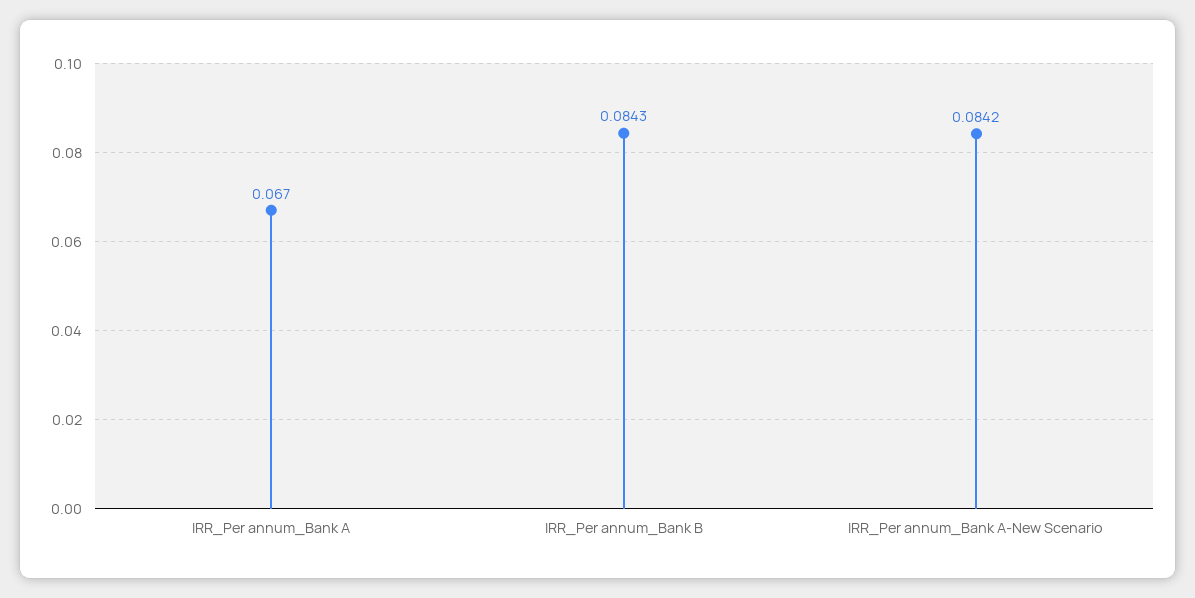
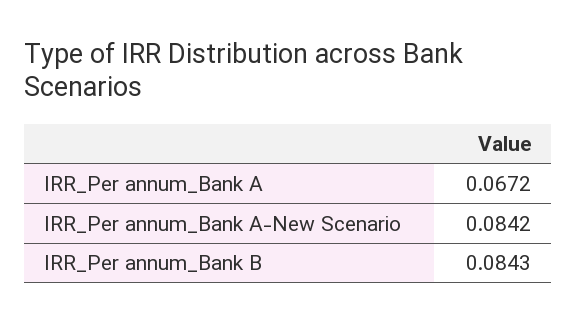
IRR_Per annum_Bank A: 0.067 -> 0.0672

